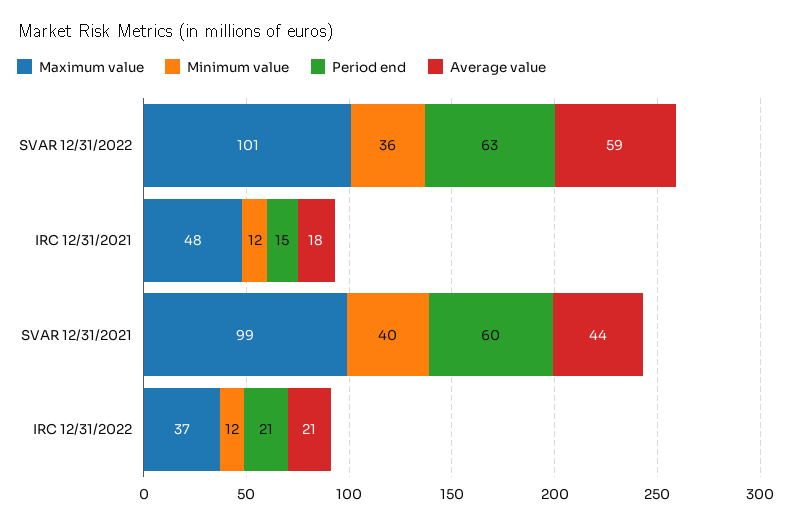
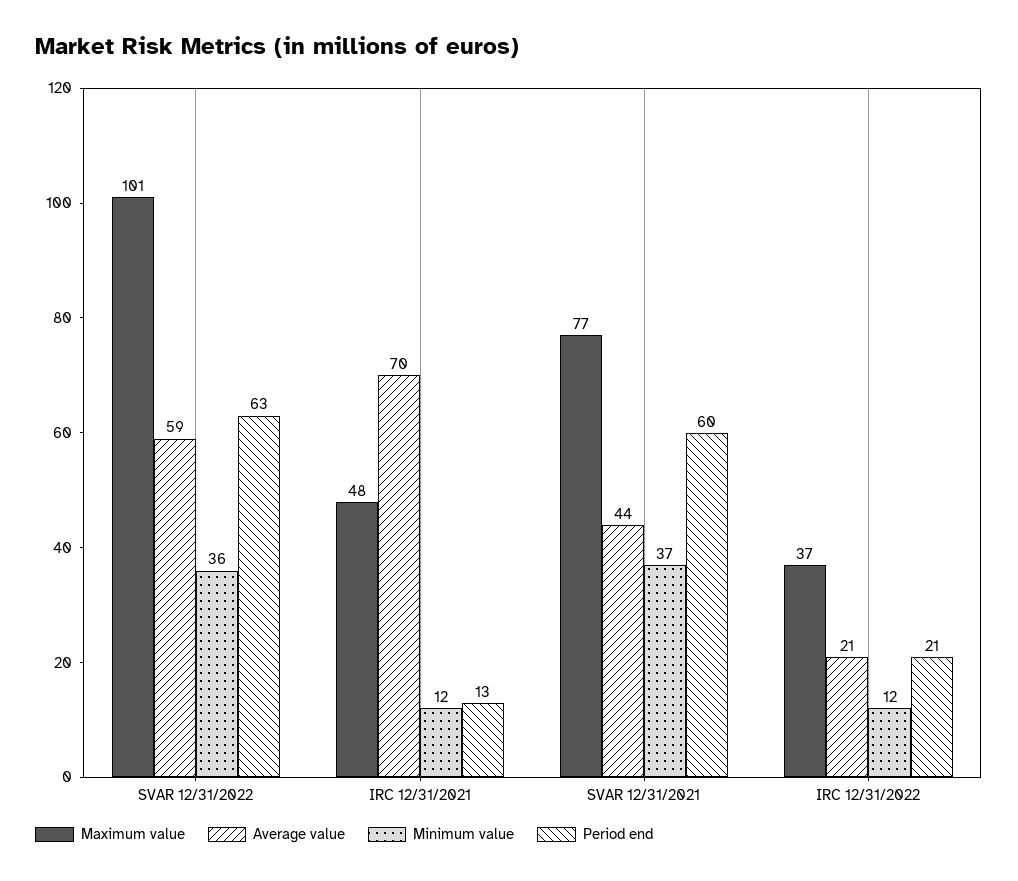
Period end, IRC 12/31/2021: 15 -> 13
Average value, IRC 12/31/2021: 18 -> 70
Maximum value, SVAR 12/31/2021: 99 -> 77
Minimum value, SVAR 12/31/2021: 40 -> 37

